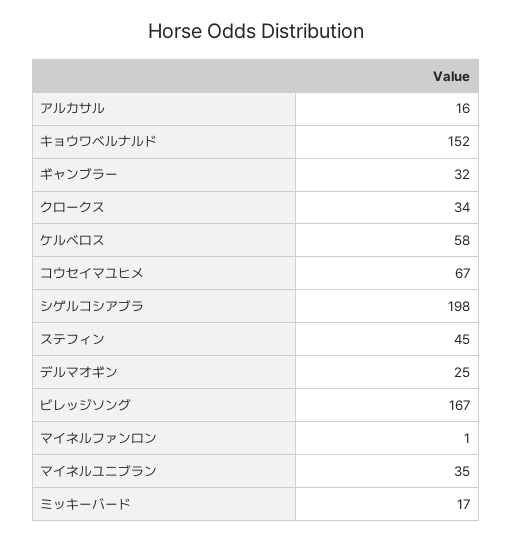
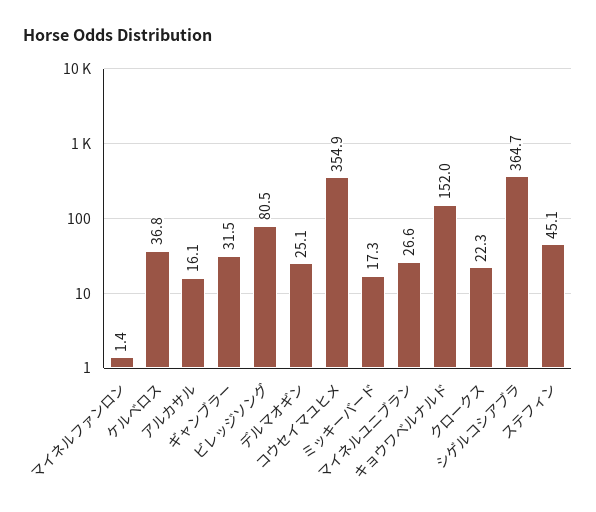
クロークス: 34 -> 22.3
ケルベロス: 58 -> 36.8
コウセイマユヒメ: 67 -> 354.9
シゲルコシアブラ: 198 -> 364.7
ビレッジソング: 167 -> 80.5
マイネルユニブラン: 35 -> 26.6

